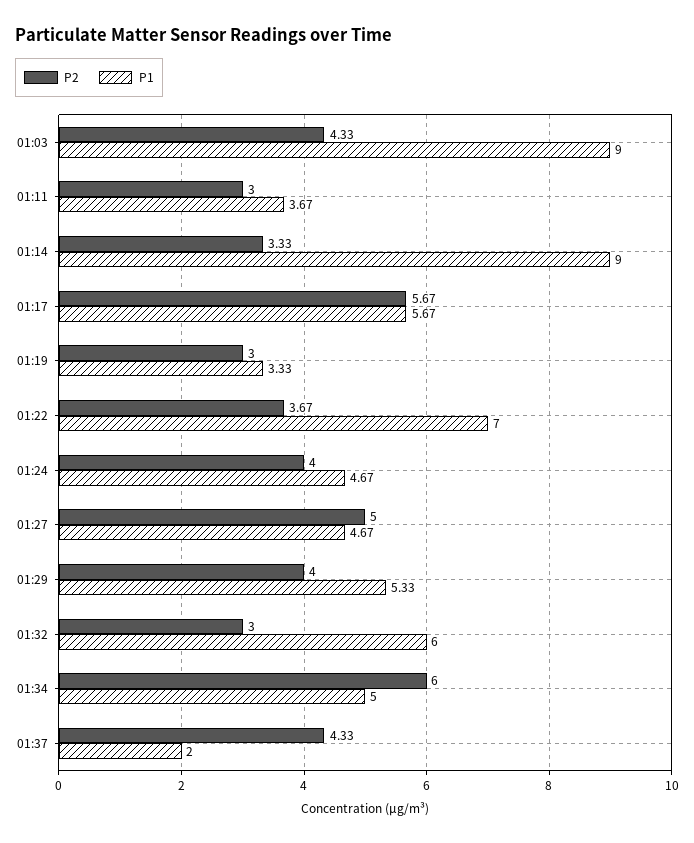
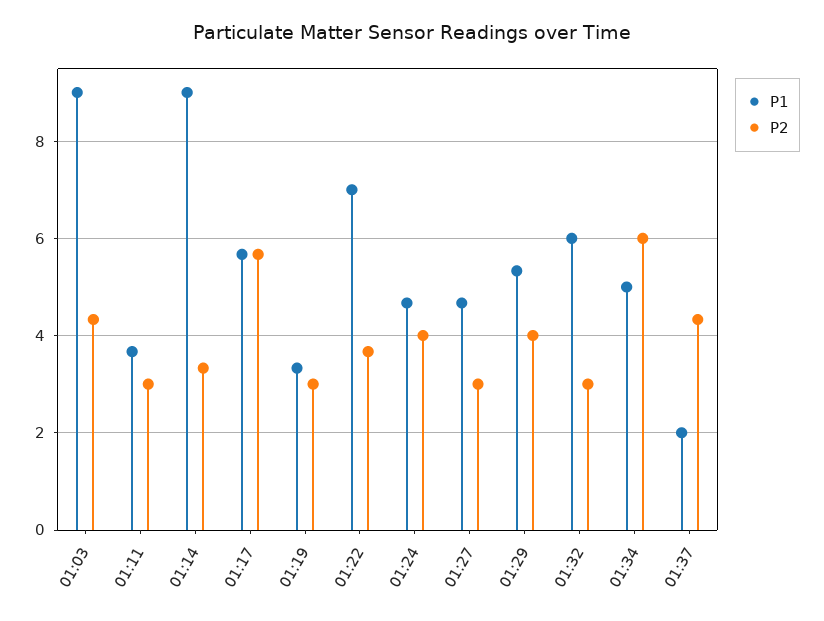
P2, 01:27: 5 -> 3

